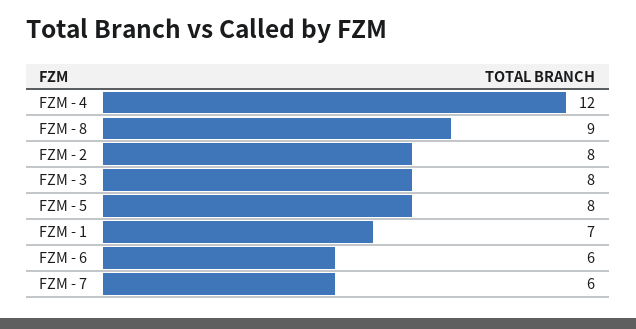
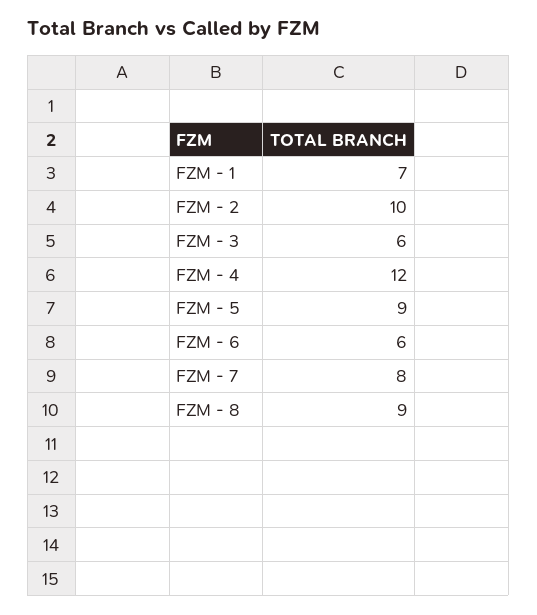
FZM - 2: 8 -> 10
FZM - 3: 8 -> 6
FZM - 5: 8 -> 9
FZM - 7: 6 -> 8

